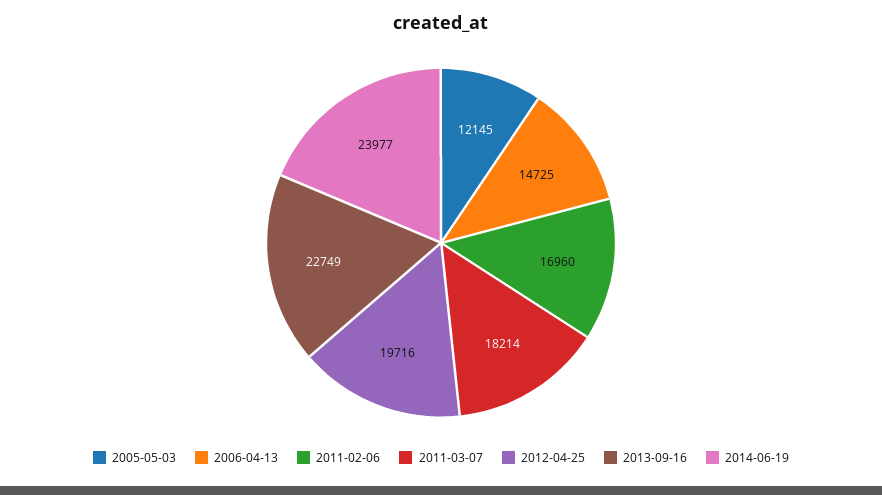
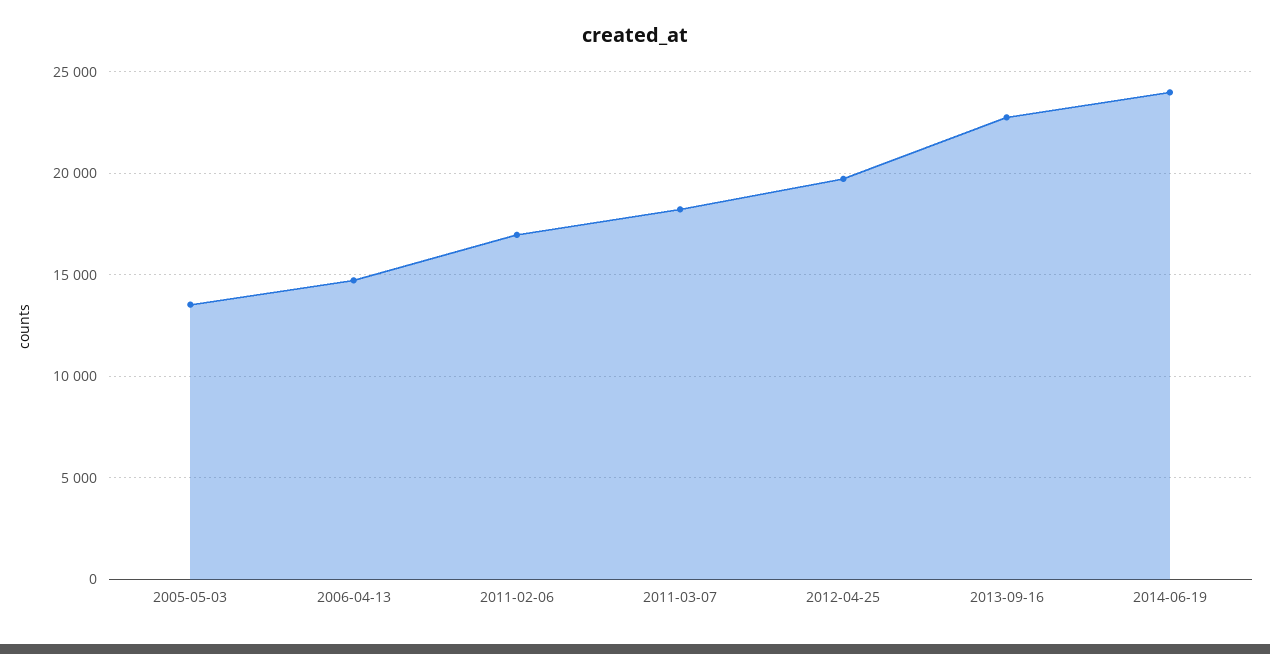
2005-05-03: 12145 -> 13500

